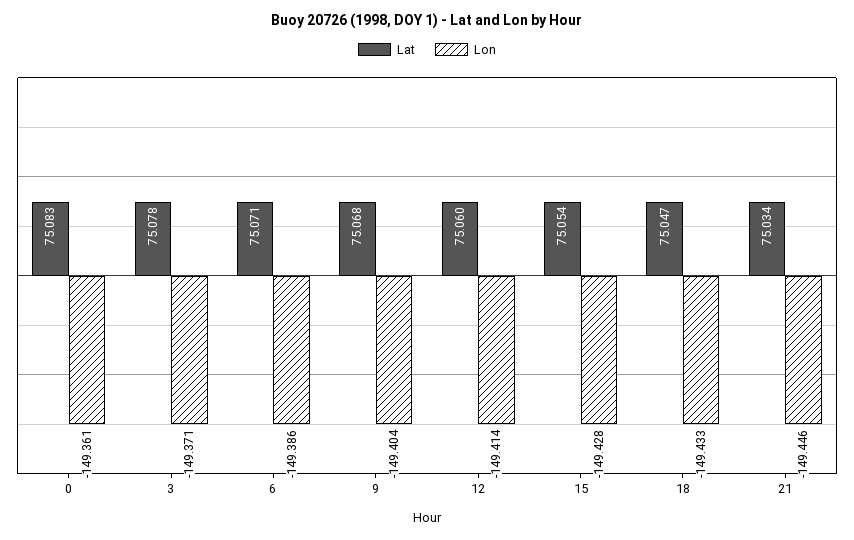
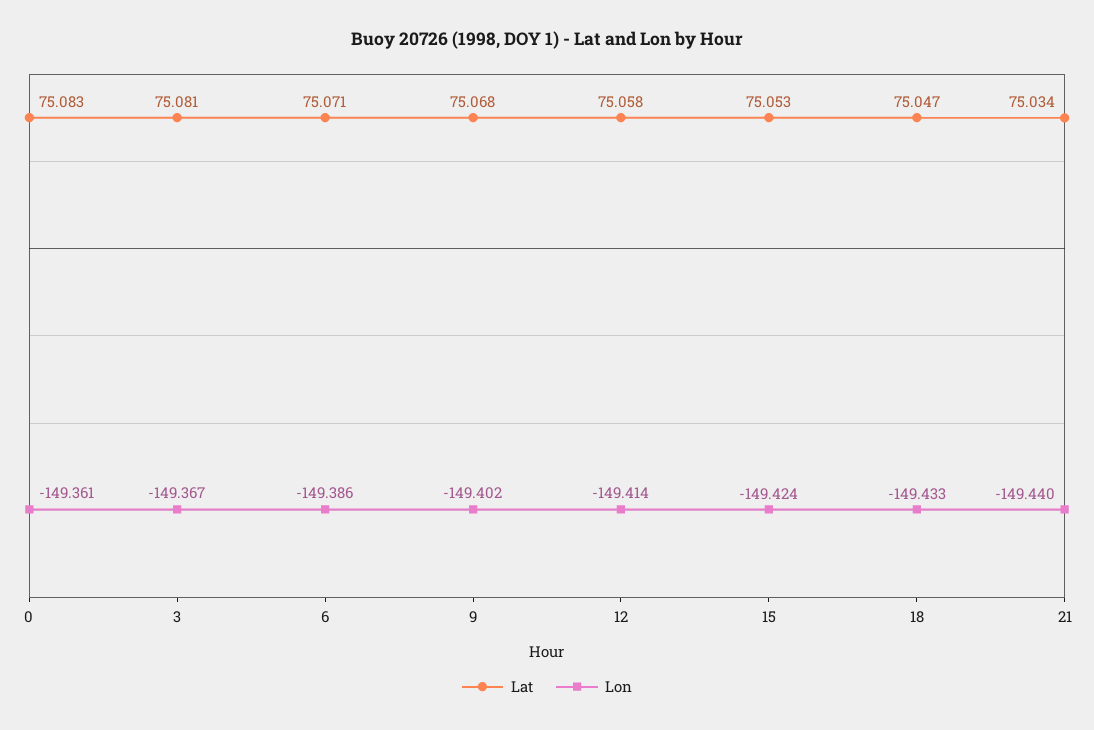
Lat, 3: 75.078 -> 75.081
Lon, 3: -149.371 -> -149.367
Lon, 9: -149.404 -> -149.402
Lat, 12: 75.06 -> 75.058
Lat, 15: 75.054 -> 75.053
Lon, 15: -149.428 -> -149.424
Lon, 21: -149.446 -> -149.44

